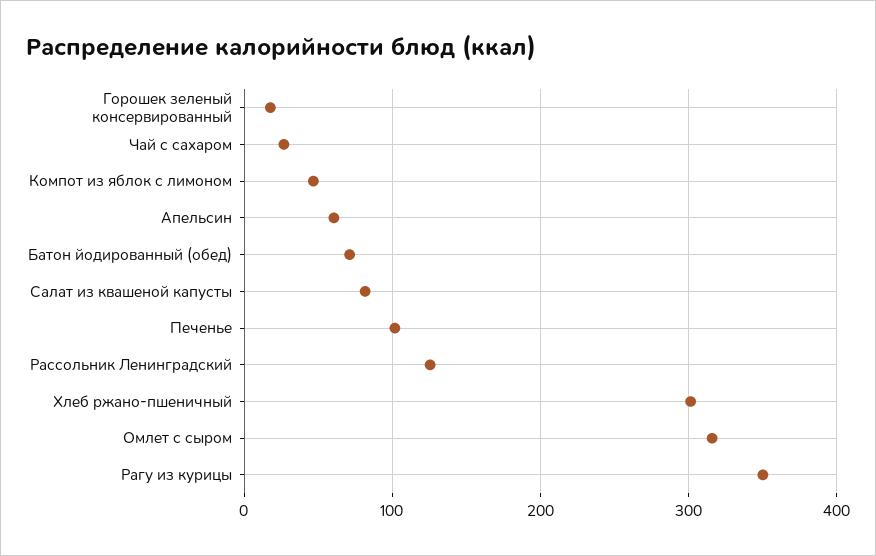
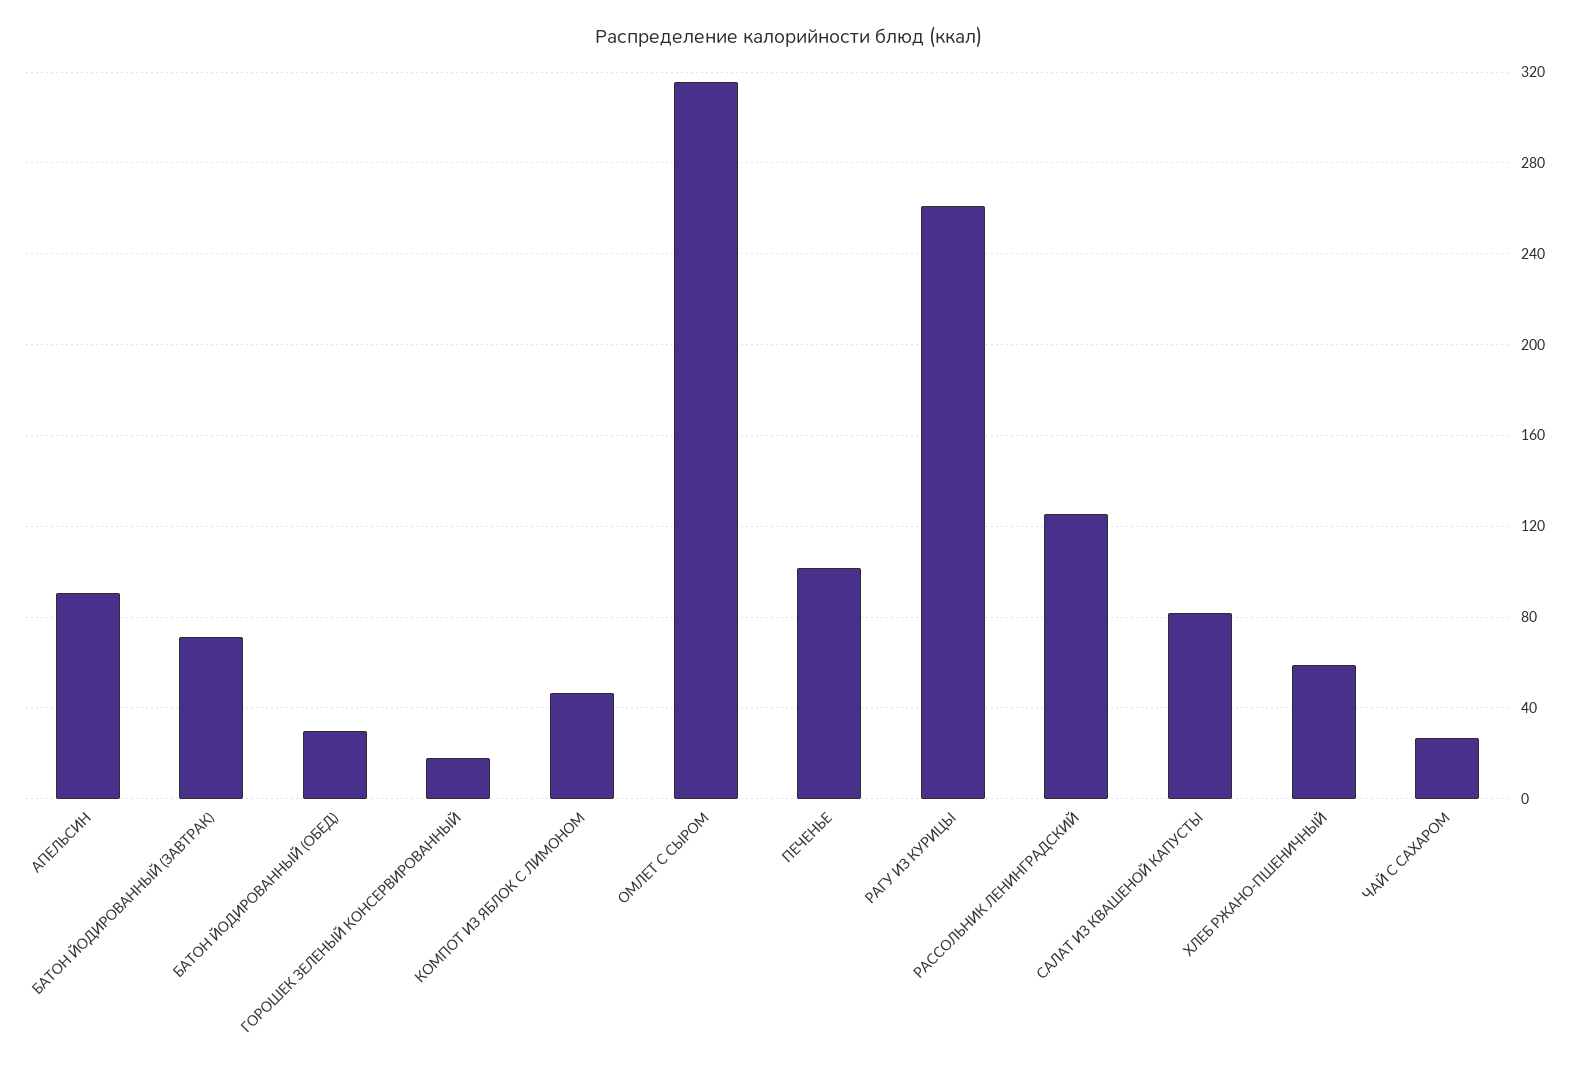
Апельсин: 60 -> 90
Батон йодированный (обед): 70 -> 30
Хлеб ржано-пшеничный: 300 -> 60
Рагу из курицы: 350 -> 260
БАТОН ЙОДИРОВАННЫЙ (ЗАВТРАК): none -> 70

